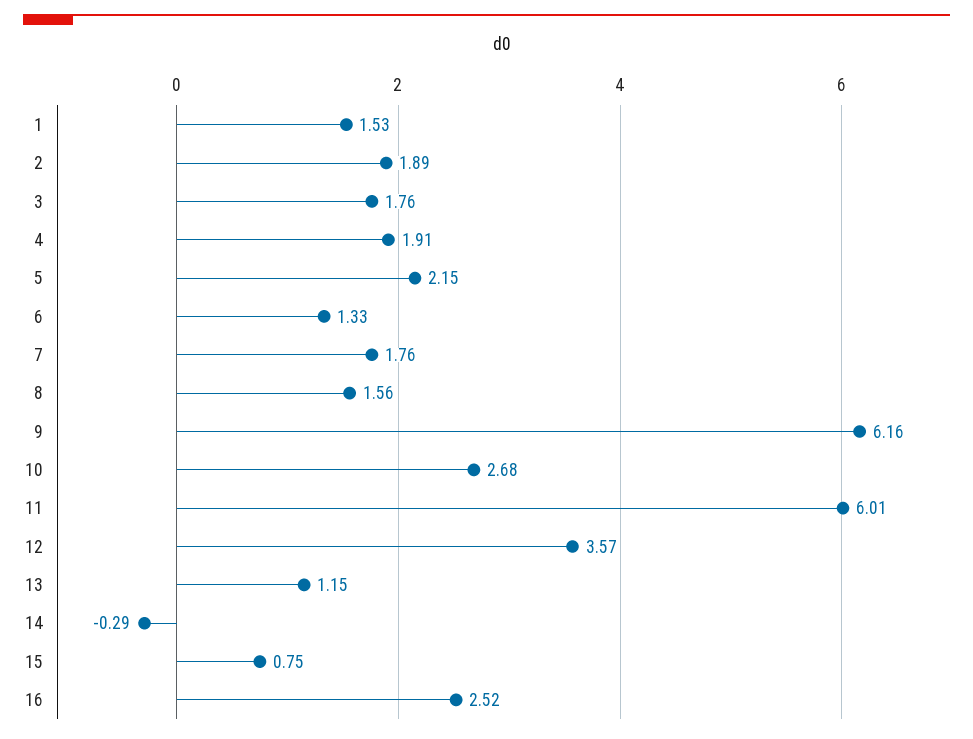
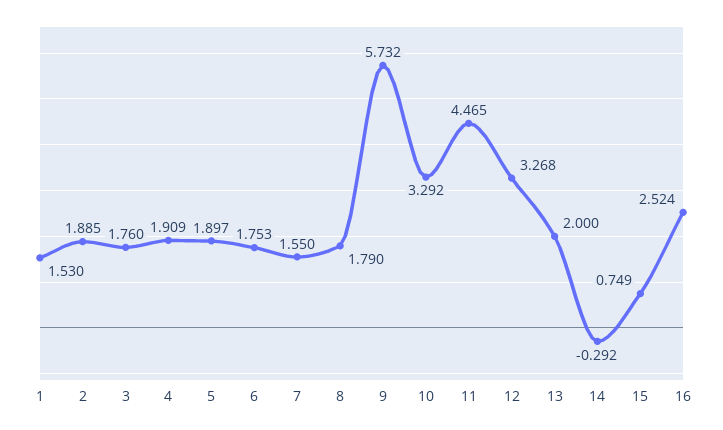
5: 2.15 -> 1.897
6: 1.33 -> 1.753
7: 1.76 -> 1.55
8: 1.56 -> 1.79
9: 6.16 -> 5.732
10: 2.68 -> 3.292
11: 6.01 -> 4.465
12: 3.57 -> 3.268
13: 1.15 -> 2

